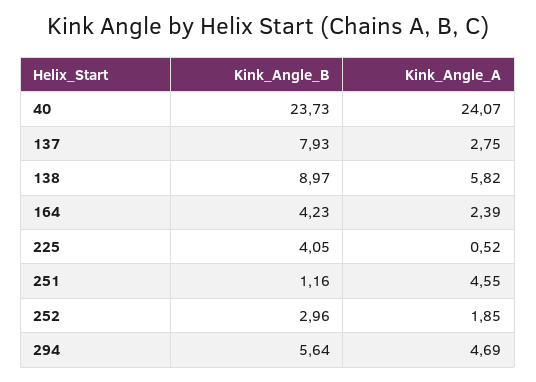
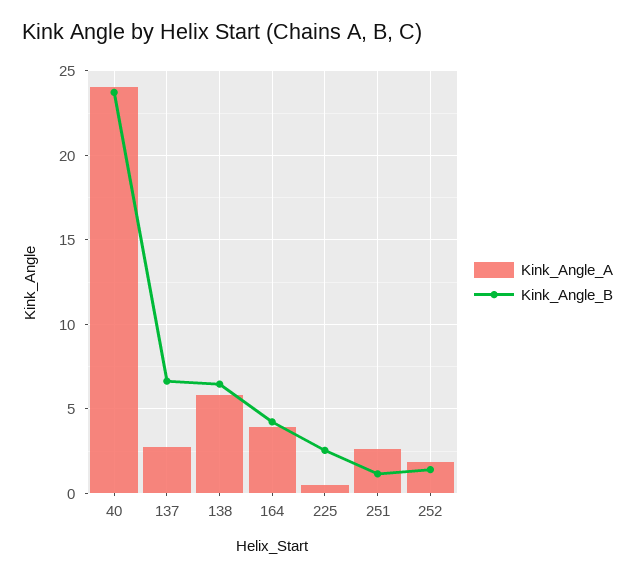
Kink_Angle_B, 137: 7.93 -> 6.5
Kink_Angle_B, 138: 8.97 -> 6.5
Kink_Angle_A, 164: 2.39 -> 4
Kink_Angle_B, 225: 4.05 -> 2.5
Kink_Angle_A, 251: 4.55 -> 2.5
Kink_Angle_B, 252: 2.96 -> 1.5
Kink_Angle_B, 294: 5.64 -> none
Kink_Angle_A, 294: 4.69 -> none

